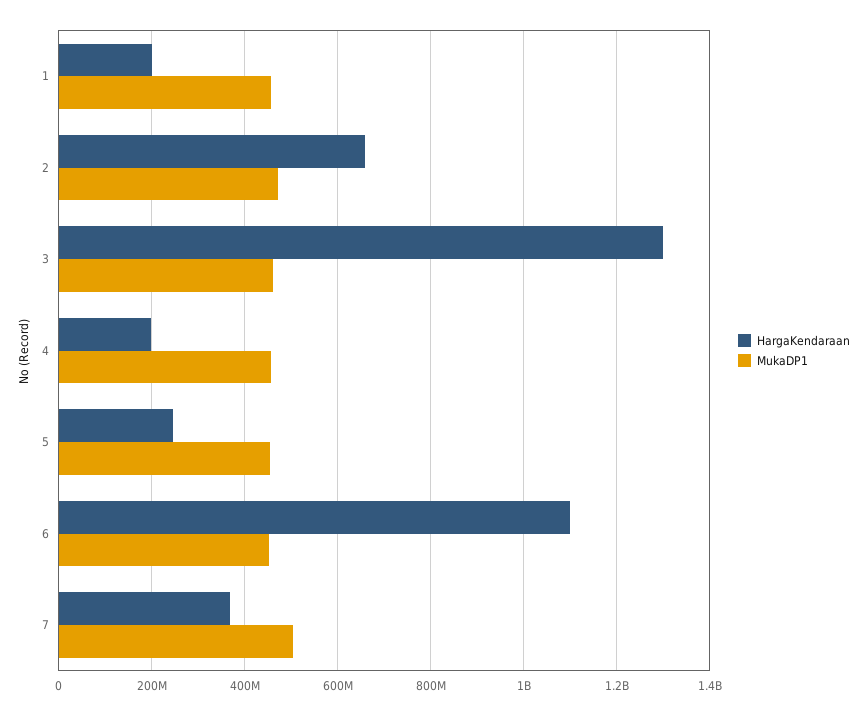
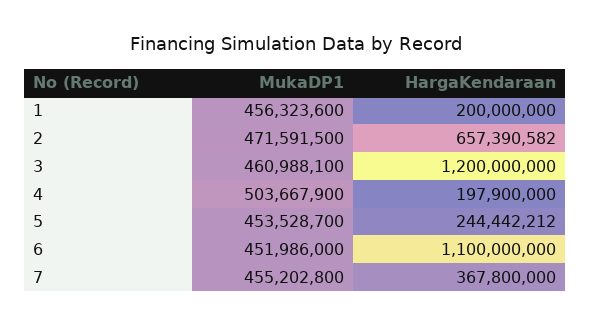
HargaKendaraan, 3: 1300000000 -> 1200000000
MukaDP1, 4: 460000000 -> 503667900
MukaDP1, 7: 500000000 -> 455202800

